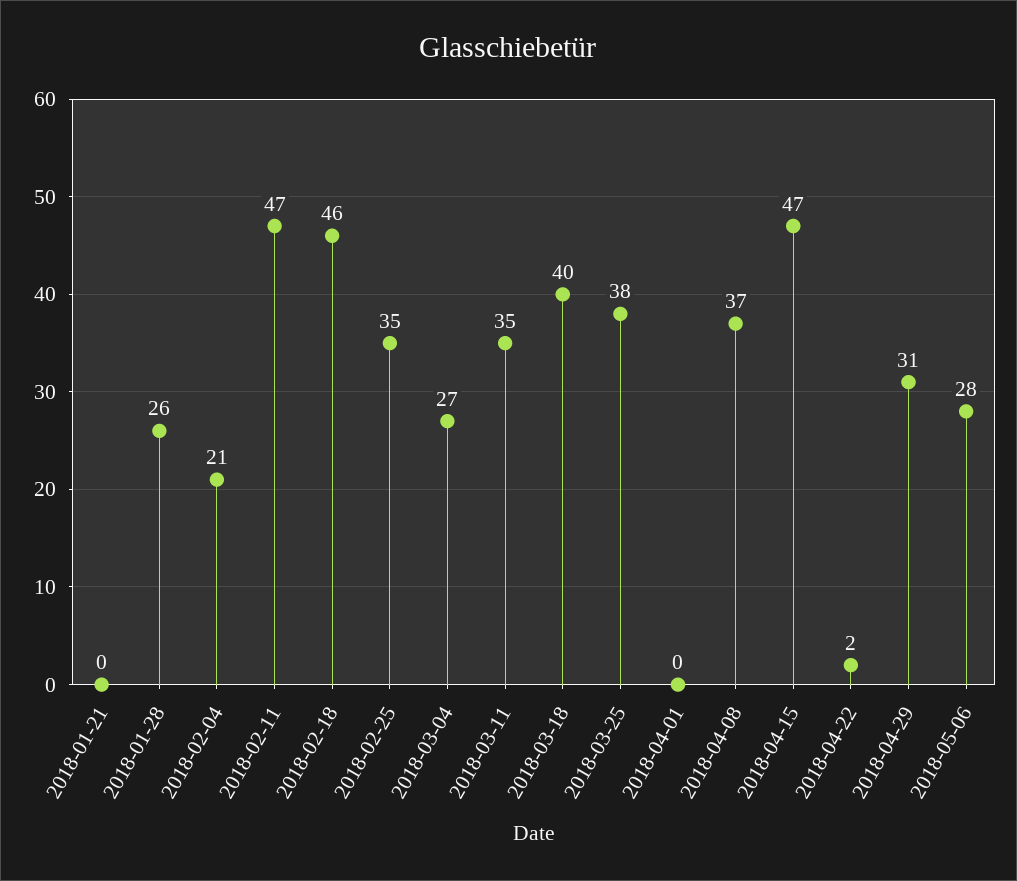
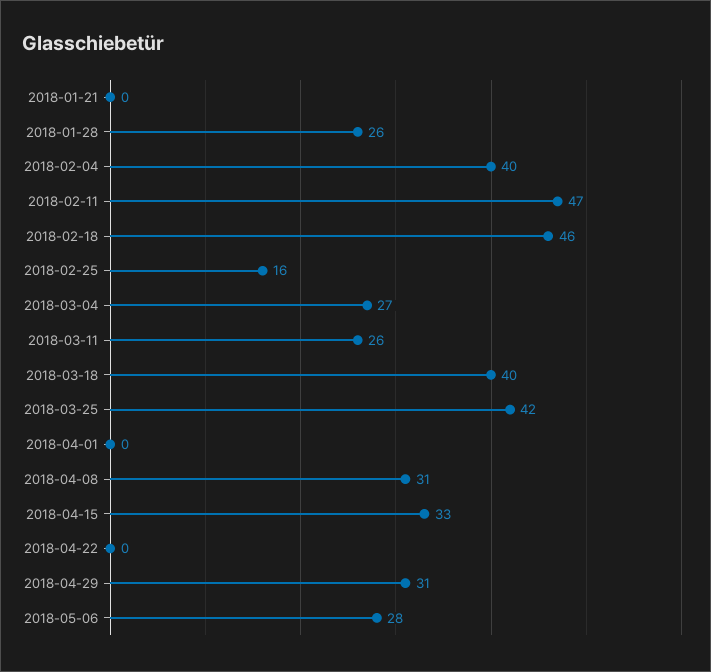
2018-02-04: 21 -> 40
2018-02-25: 35 -> 16
2018-03-11: 35 -> 26
2018-03-25: 38 -> 42
2018-04-08: 37 -> 31
2018-04-15: 47 -> 33
2018-04-22: 2 -> 0

